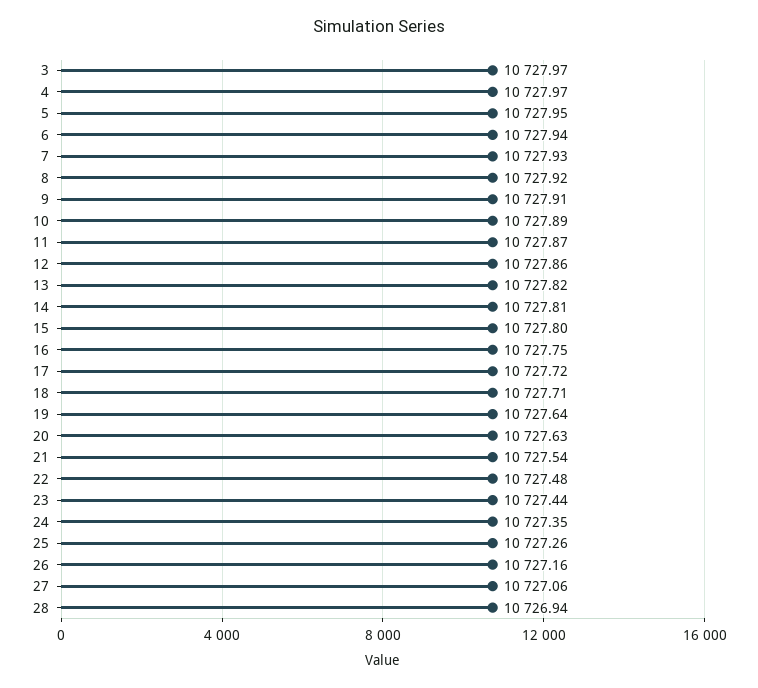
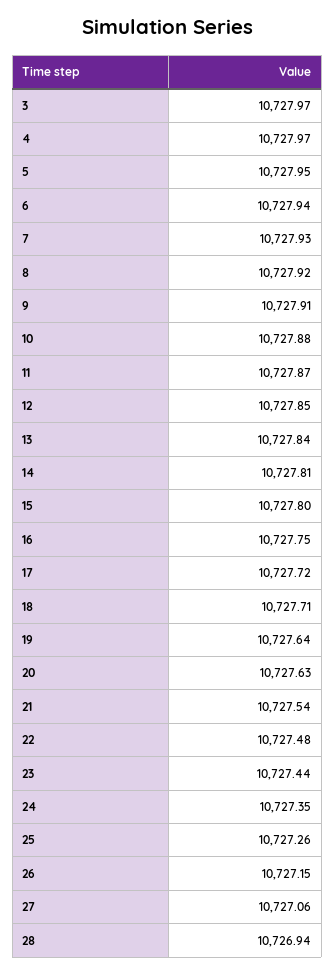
10: 10727.89 -> 10727.88
12: 10727.86 -> 10727.85
13: 10727.82 -> 10727.84
26: 10727.16 -> 10727.15

